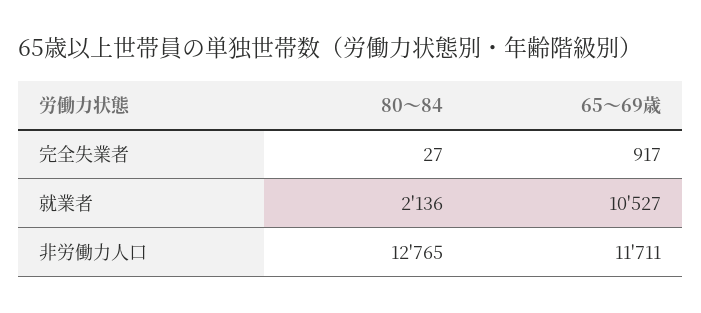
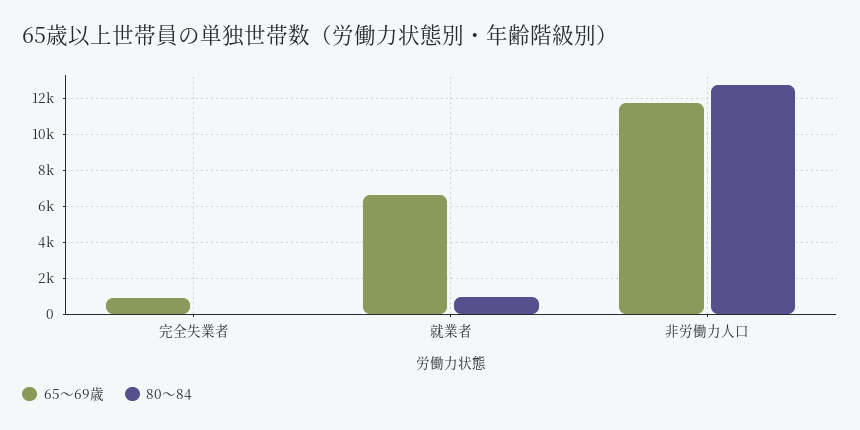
80～84, 就業者: 2136 -> 1000
65～69歳, 就業者: 10527 -> 6500

